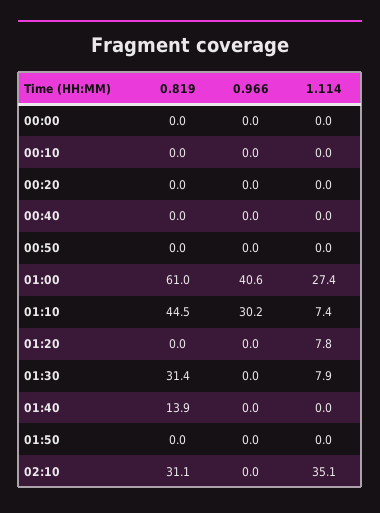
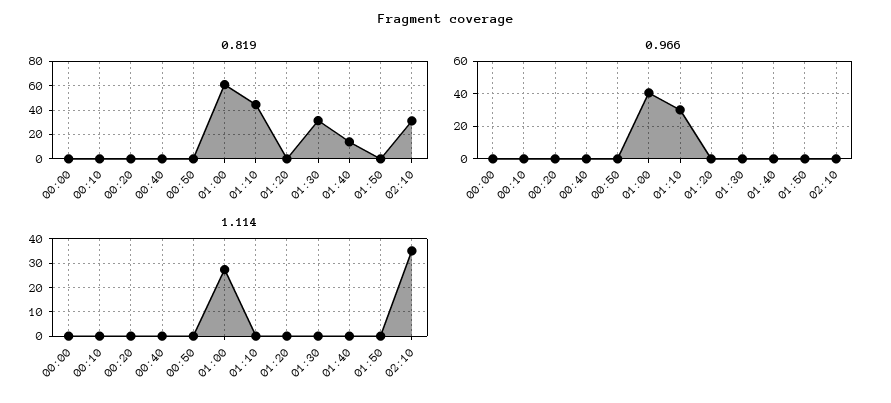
1.114, 01:10: 7.4 -> 0
1.114, 01:20: 7.8 -> 0
1.114, 01:30: 7.9 -> 0

